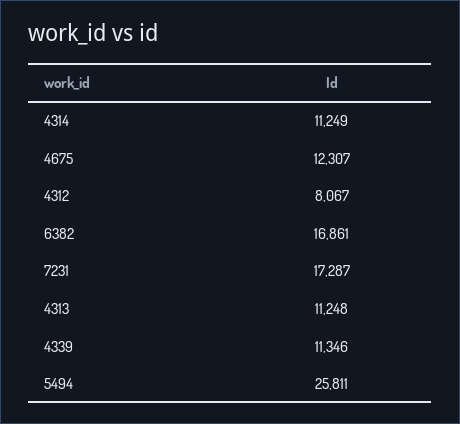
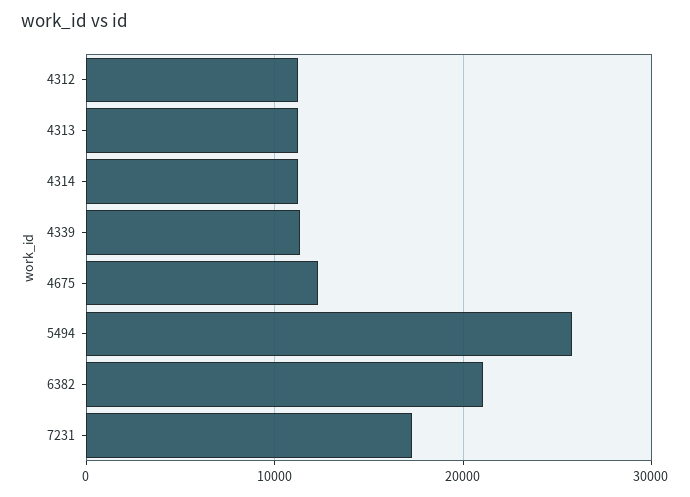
4312: 8067 -> 11000
6382: 16861 -> 21000

